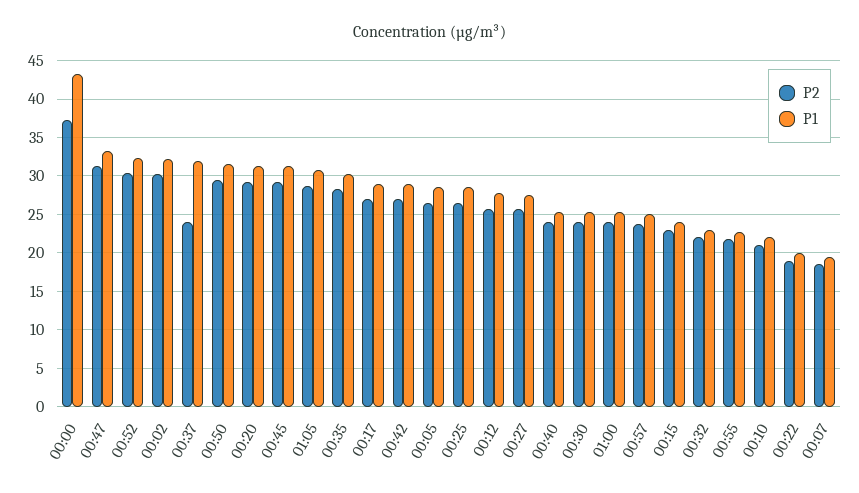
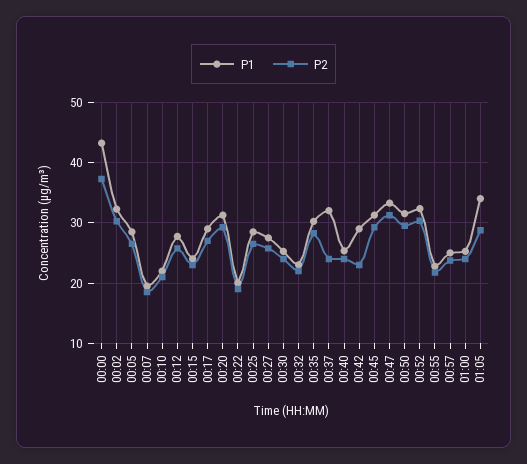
P1, 01:05: 31 -> 34
P2, 00:42: 27 -> 23

